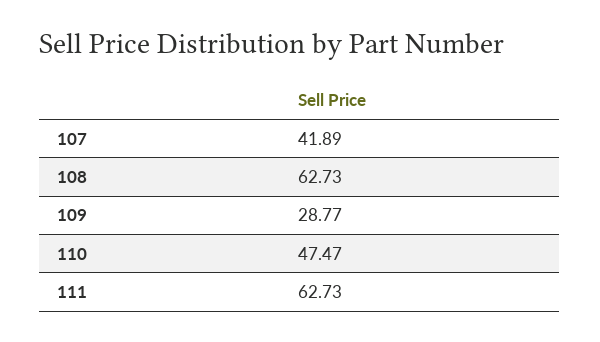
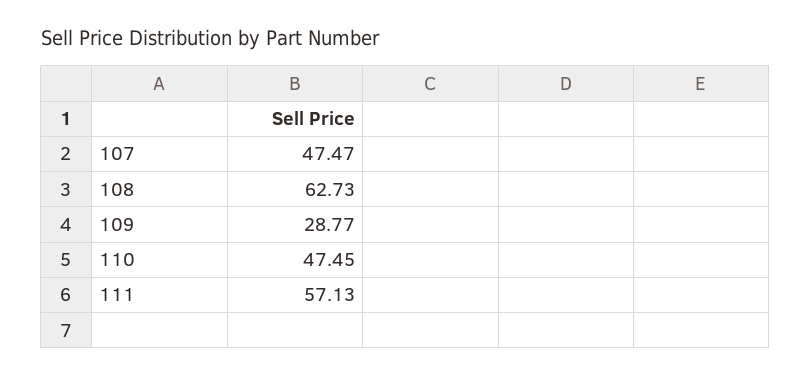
107: 41.89 -> 47.47
110: 47.47 -> 47.45
111: 62.73 -> 57.13

